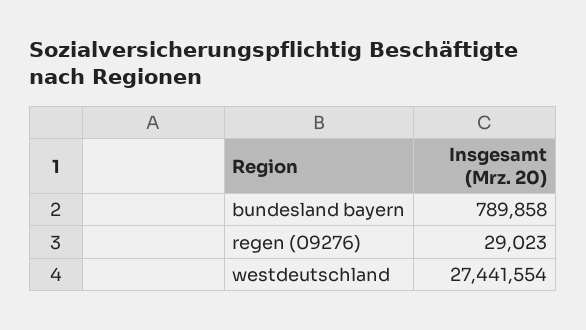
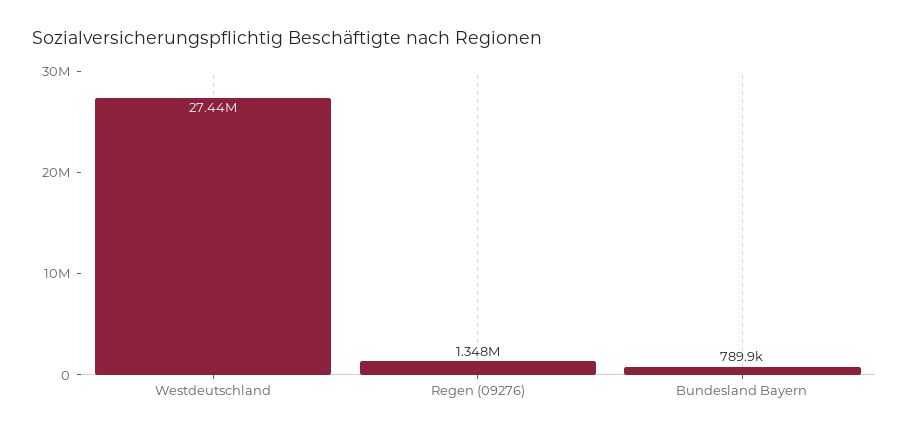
regen (09276): 29023 -> 1348000

